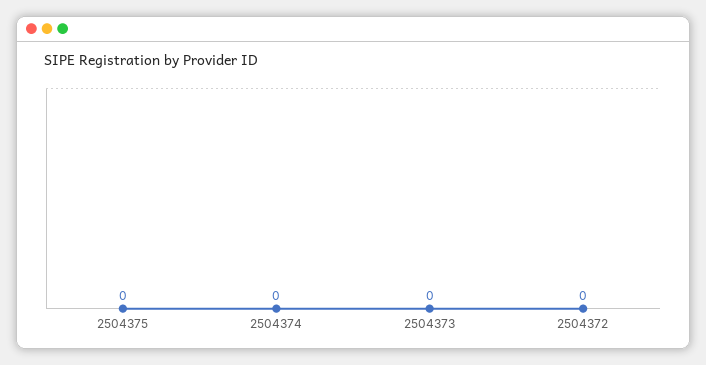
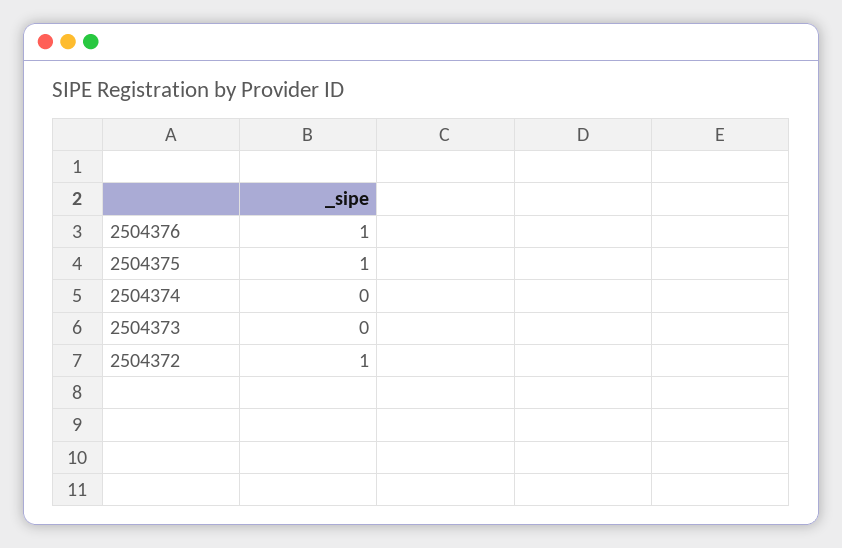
2504375: 0 -> 1
2504372: 0 -> 1
2504376: none -> 1

